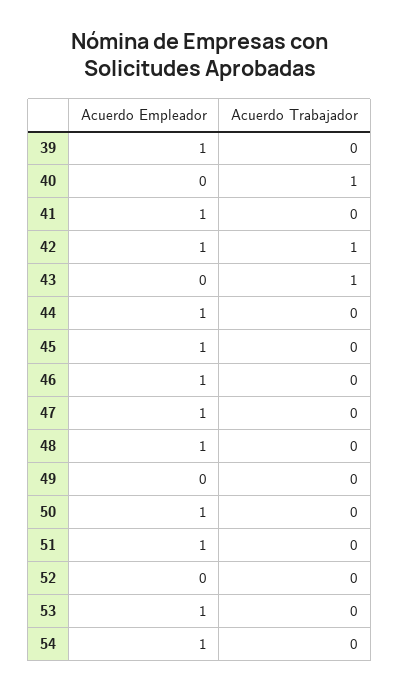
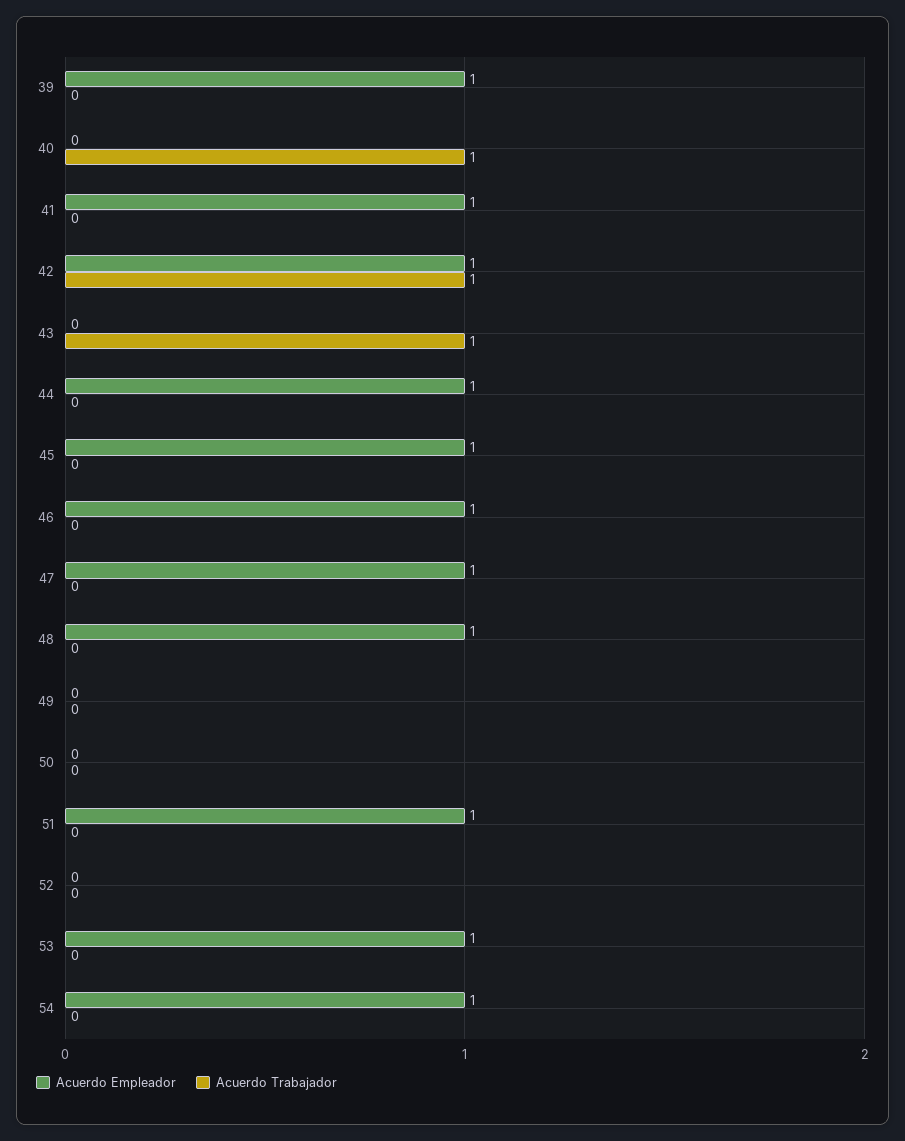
Acuerdo Empleador, 50: 1 -> 0

